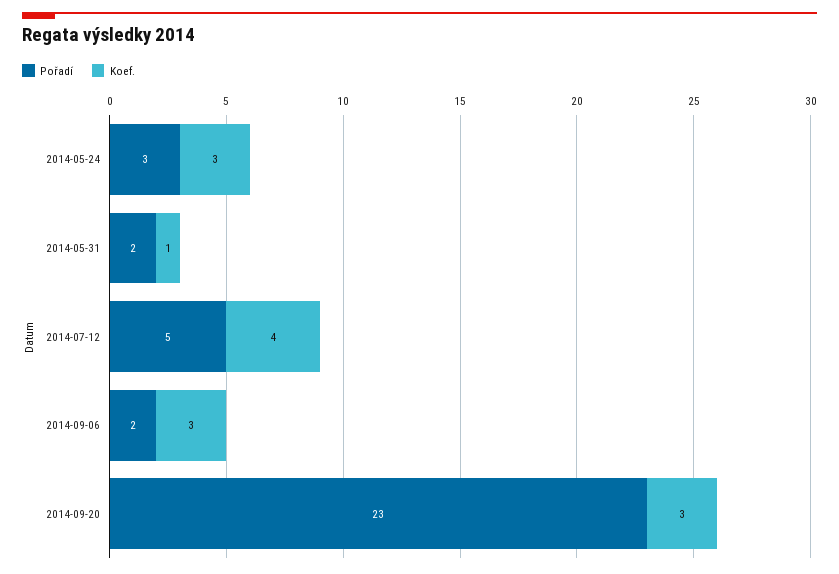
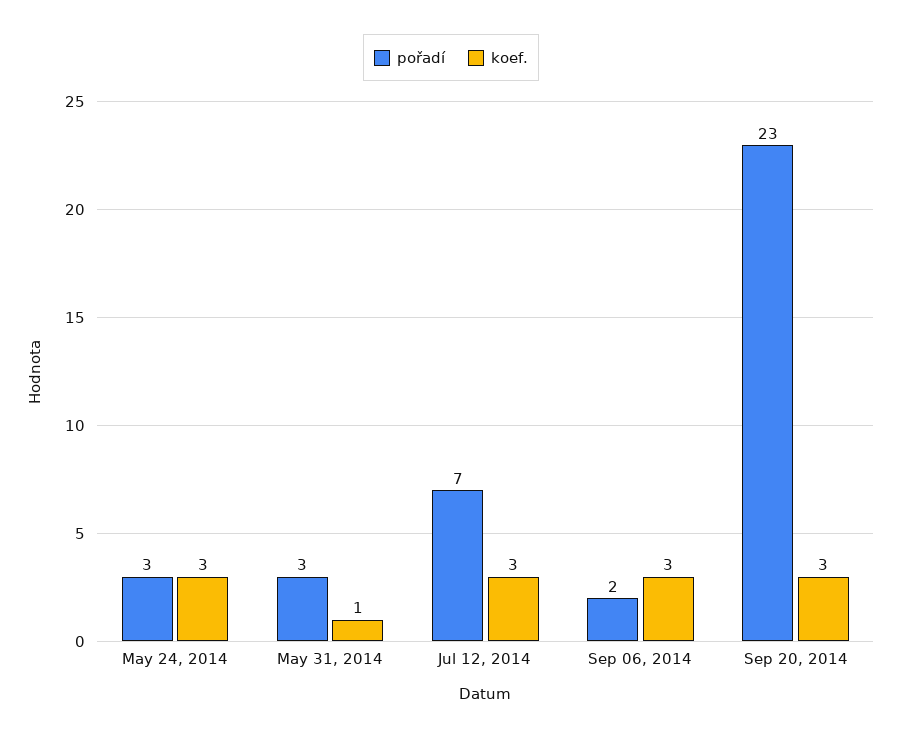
Pořadí, 2014-05-31: 2 -> 3
Pořadí, 2014-07-12: 5 -> 7
Koef., 2014-07-12: 4 -> 3

